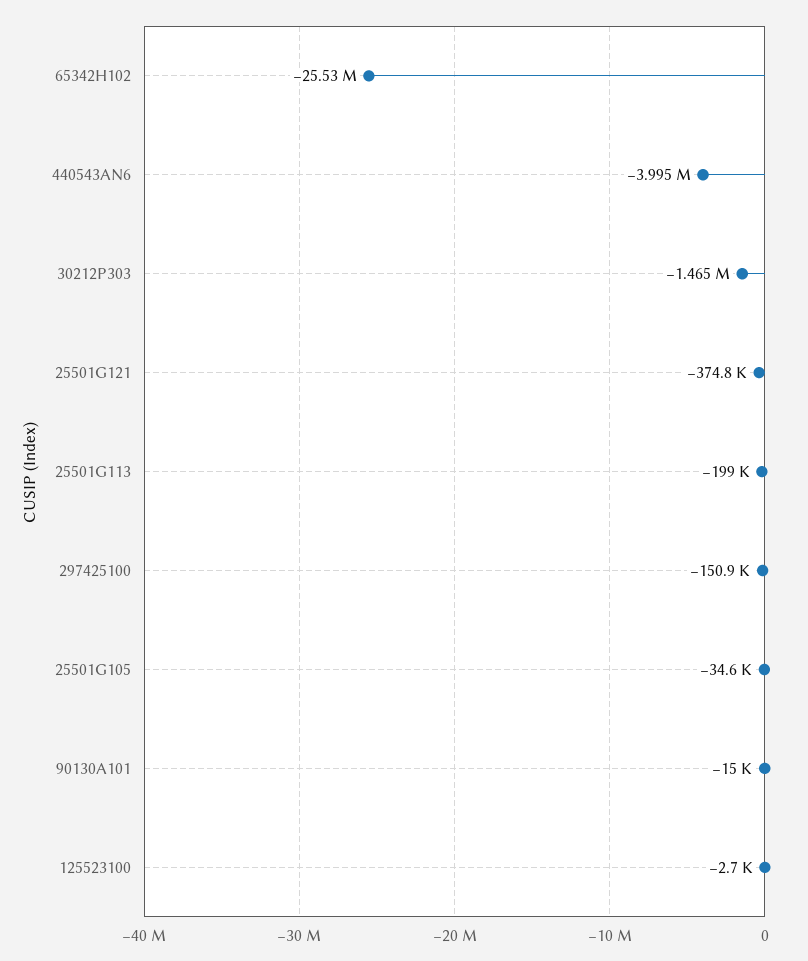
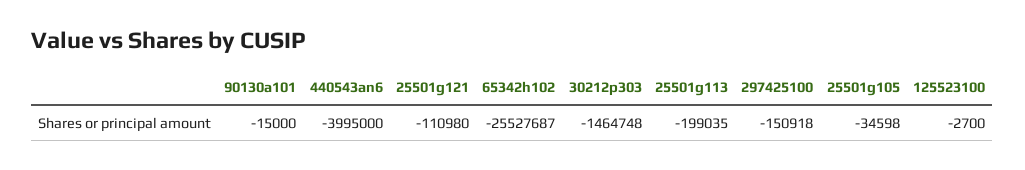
25501G121: -374800 -> -110980

